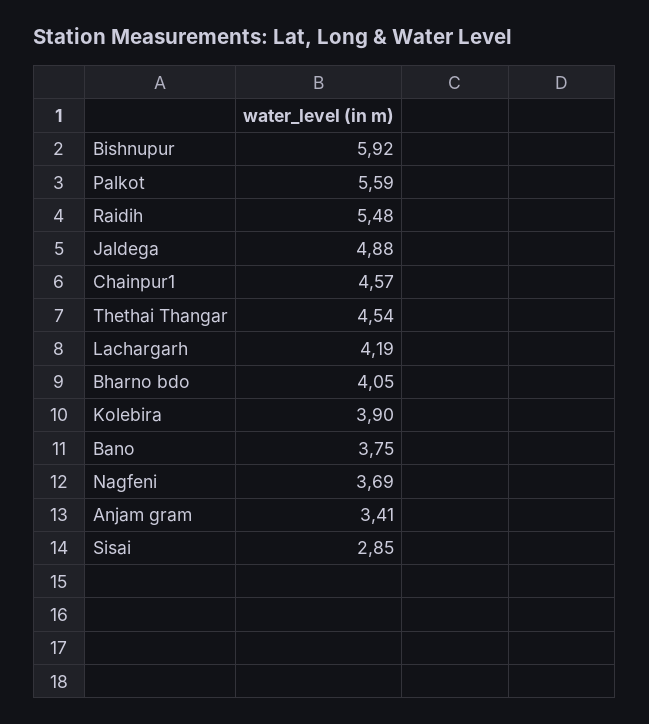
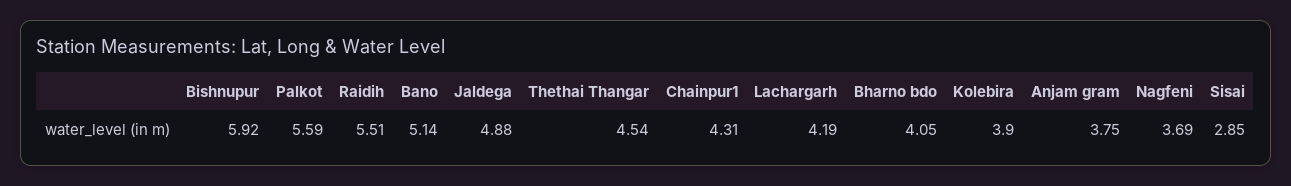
Raidih: 5.48 -> 5.51
Chainpur1: 4.57 -> 4.31
Bano: 3.75 -> 5.14
Anjam gram: 3.41 -> 3.75

